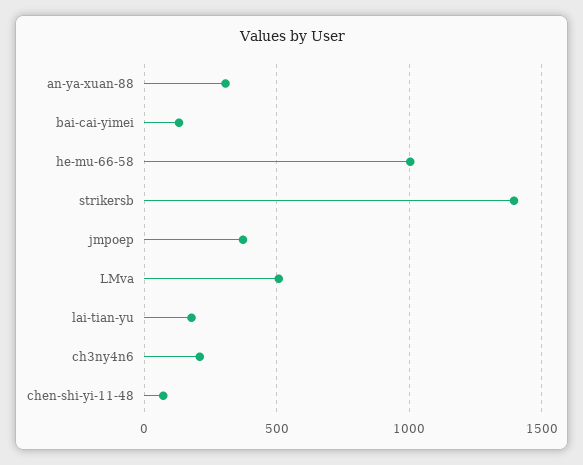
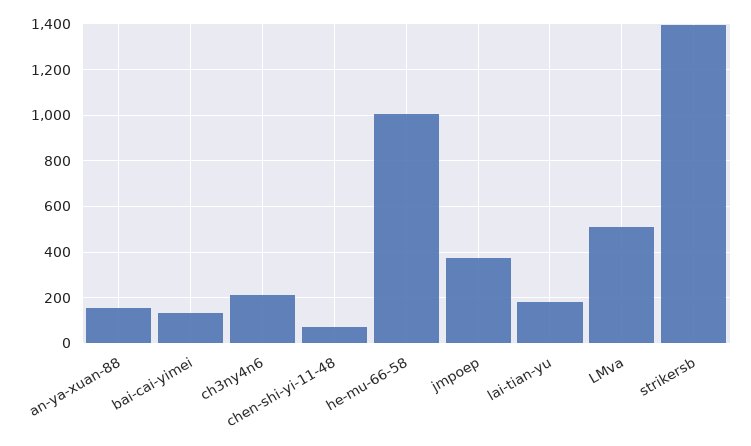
an-ya-xuan-88: 300 -> 150

